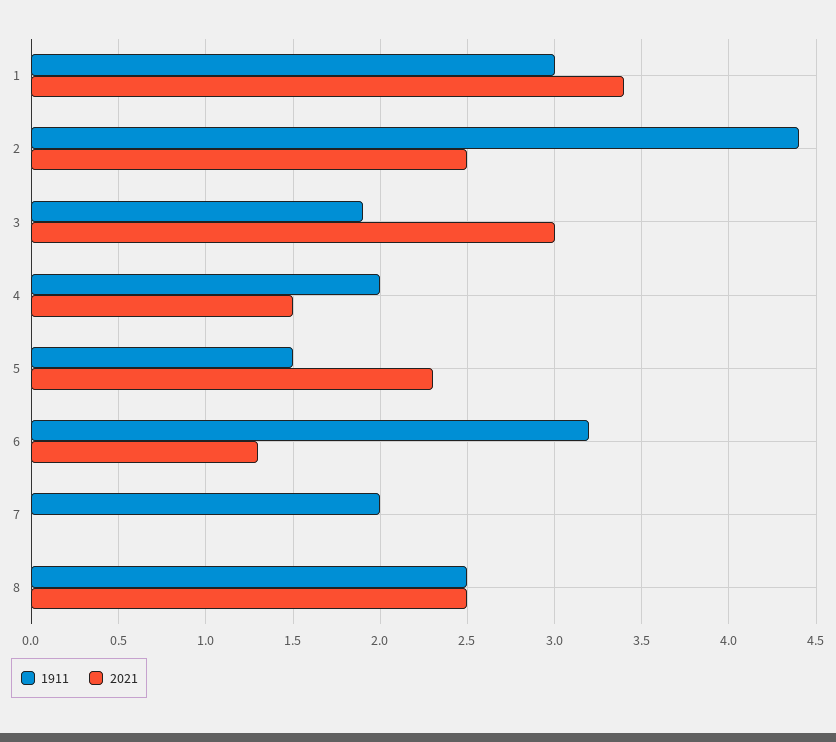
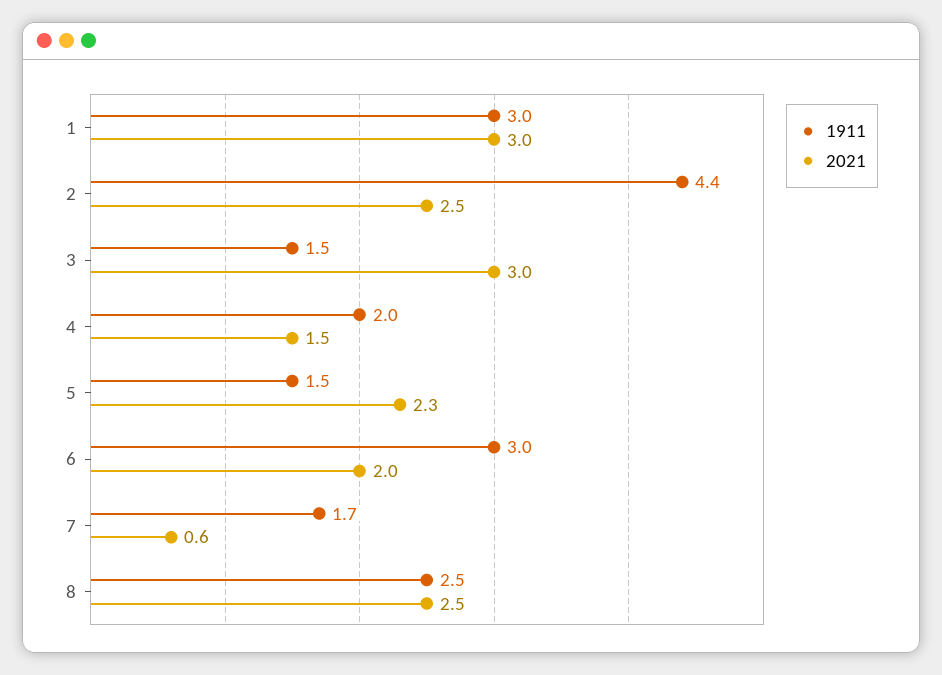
2021, 1: 3.4 -> 3
1911, 3: 1.9 -> 1.5
1911, 6: 3.2 -> 3
2021, 6: 1.3 -> 2
1911, 7: 2 -> 1.7
2021, 7: 0 -> 0.6

